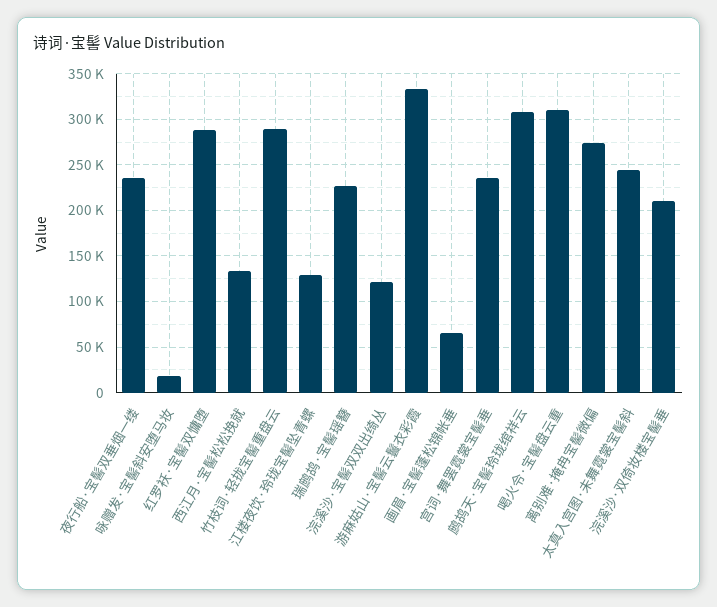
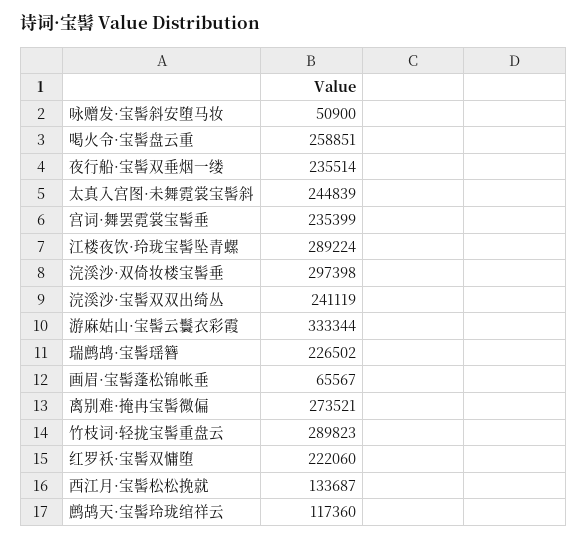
咏赠发·宝髻斜安堕马妆: 20000 -> 50900
红罗袄·宝髻双慵堕: 290000 -> 222060
江楼夜饮·玲珑宝髻坠青螺: 130000 -> 289224
浣溪沙·宝髻双双出绮丛: 120000 -> 241119
鹧鸪天·宝髻玲珑绾祥云: 310000 -> 117360
喝火令·宝髻盘云重: 310000 -> 258851
浣溪沙·双倚妆楼宝髻垂: 210000 -> 297398

